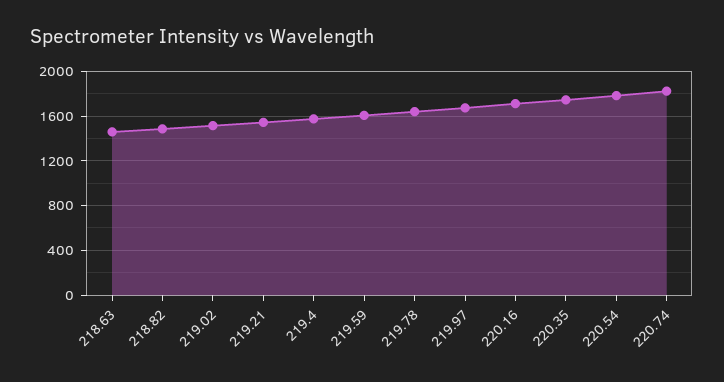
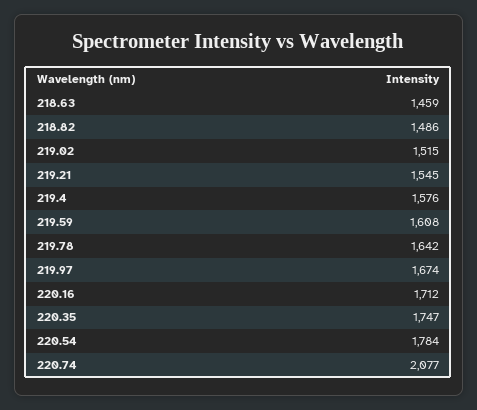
220.74: 1800 -> 2077

